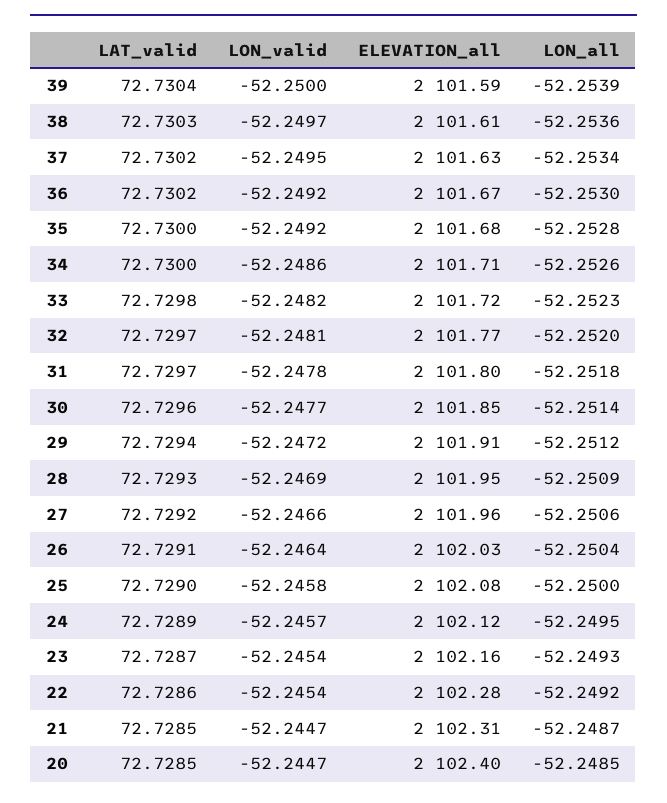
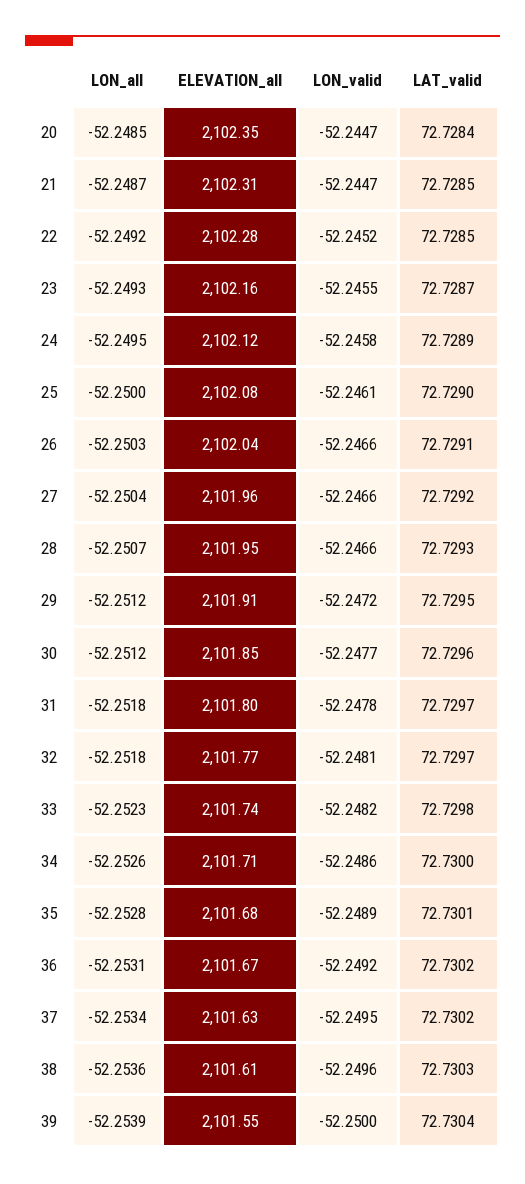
ELEVATION_all, 39: 2101.59 -> 2101.55
LON_valid, 38: -52.2497 -> -52.2496
LON_all, 36: -52.253 -> -52.2531
LAT_valid, 35: 72.73 -> 72.7301
LON_valid, 35: -52.2492 -> -52.2489
ELEVATION_all, 33: 2101.72 -> 2101.74
LON_all, 32: -52.252 -> -52.2518
LON_all, 30: -52.2514 -> -52.2512
LAT_valid, 29: 72.7294 -> 72.7295
LON_valid, 28: -52.2469 -> -52.2466
LON_all, 28: -52.2509 -> -52.2507
LON_all, 27: -52.2506 -> -52.2504
LON_valid, 26: -52.2464 -> -52.2466
ELEVATION_all, 26: 2102.03 -> 2102.04
LON_all, 26: -52.2504 -> -52.2503
LON_valid, 25: -52.2458 -> -52.2461
LON_valid, 24: -52.2457 -> -52.2458
LON_valid, 23: -52.2454 -> -52.2455
LAT_valid, 22: 72.7286 -> 72.7285
LON_valid, 22: -52.2454 -> -52.2452
LAT_valid, 20: 72.7285 -> 72.7284
ELEVATION_all, 20: 2102.4 -> 2102.35

